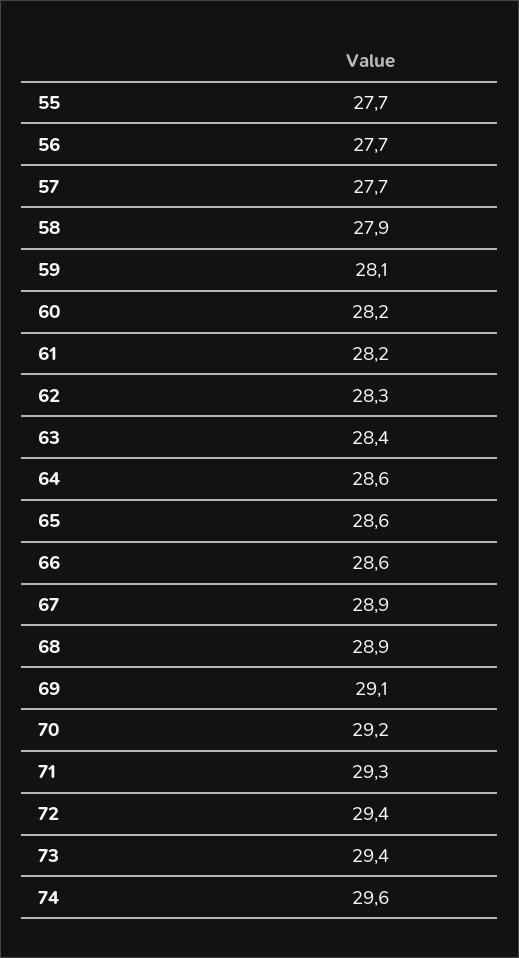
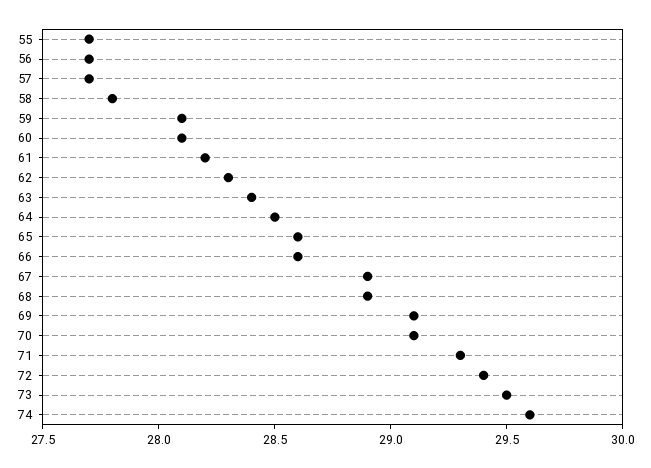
58: 27.9 -> 27.8
60: 28.2 -> 28.1
64: 28.6 -> 28.5
70: 29.2 -> 29.1
73: 29.4 -> 29.5

